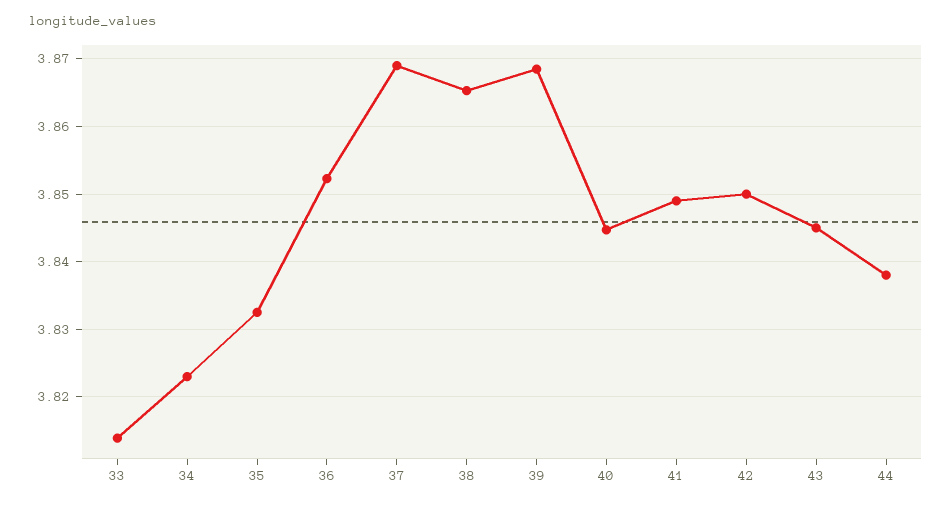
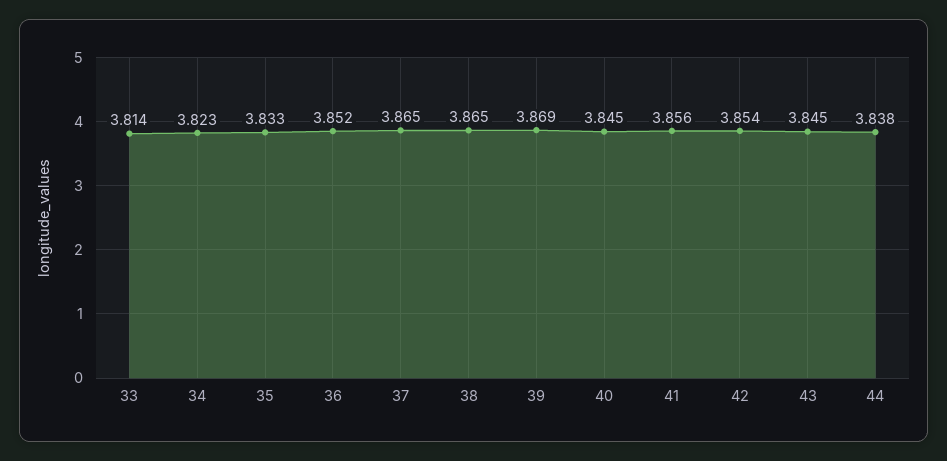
37: 3.869 -> 3.865
41: 3.849 -> 3.856
42: 3.85 -> 3.854

